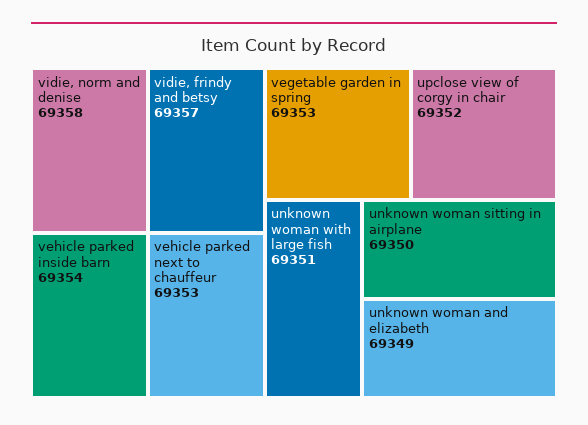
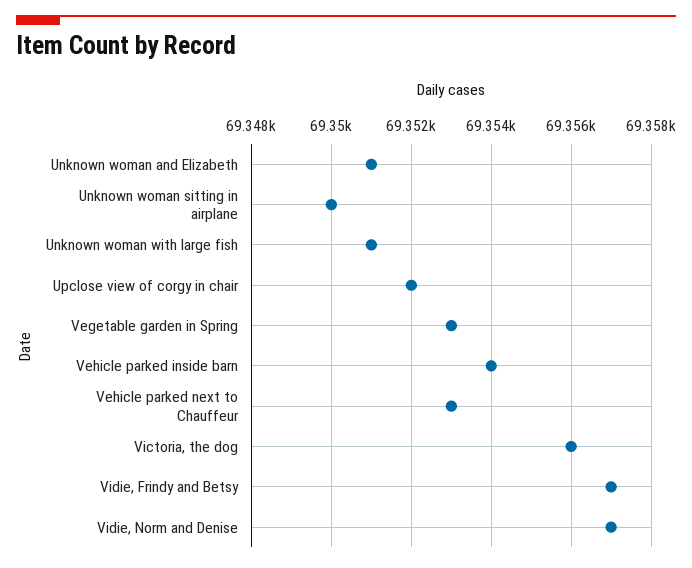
vidie, norm and denise: 69358 -> 69357
unknown woman and elizabeth: 69349 -> 69351
Victoria, the dog: none -> 69356

